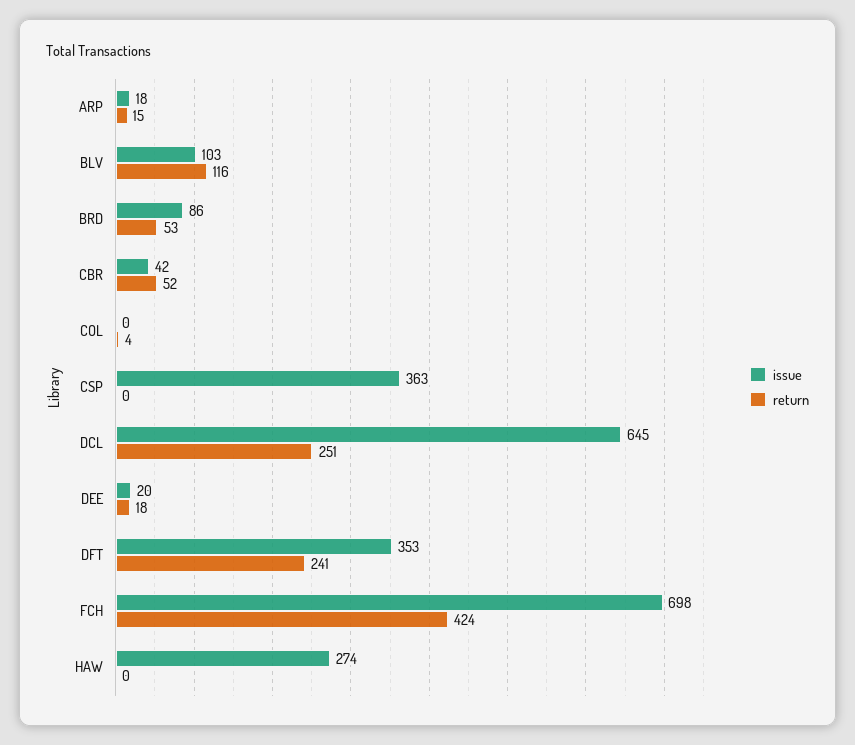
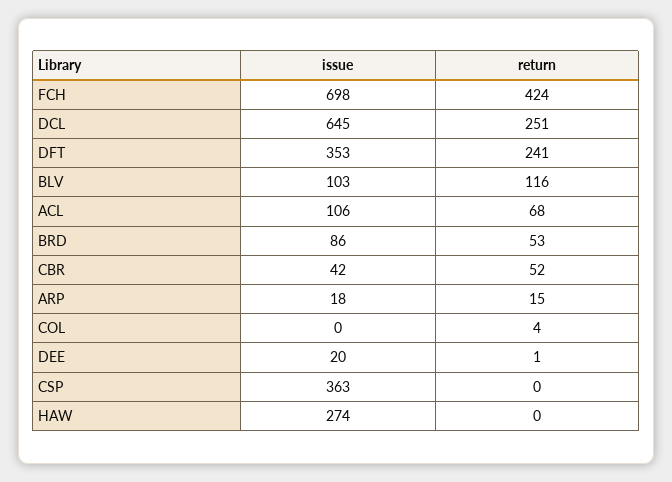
return, DEE: 18 -> 1
issue, ACL: none -> 106
return, ACL: none -> 68

